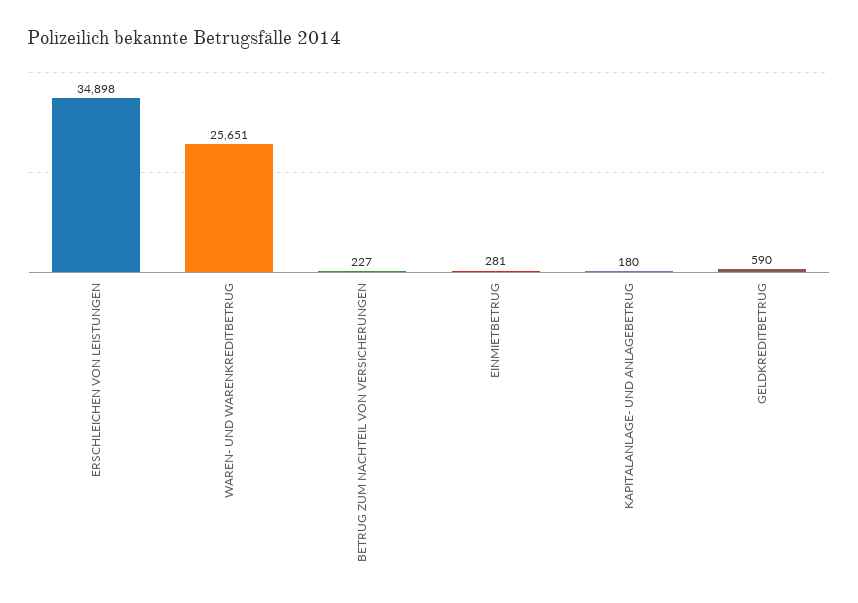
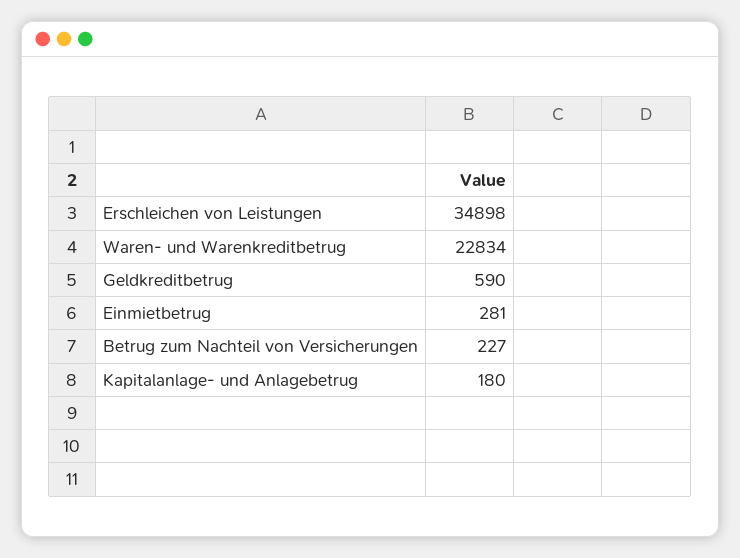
WAREN- UND WARENKREDITBETRUG: 25651 -> 22834

